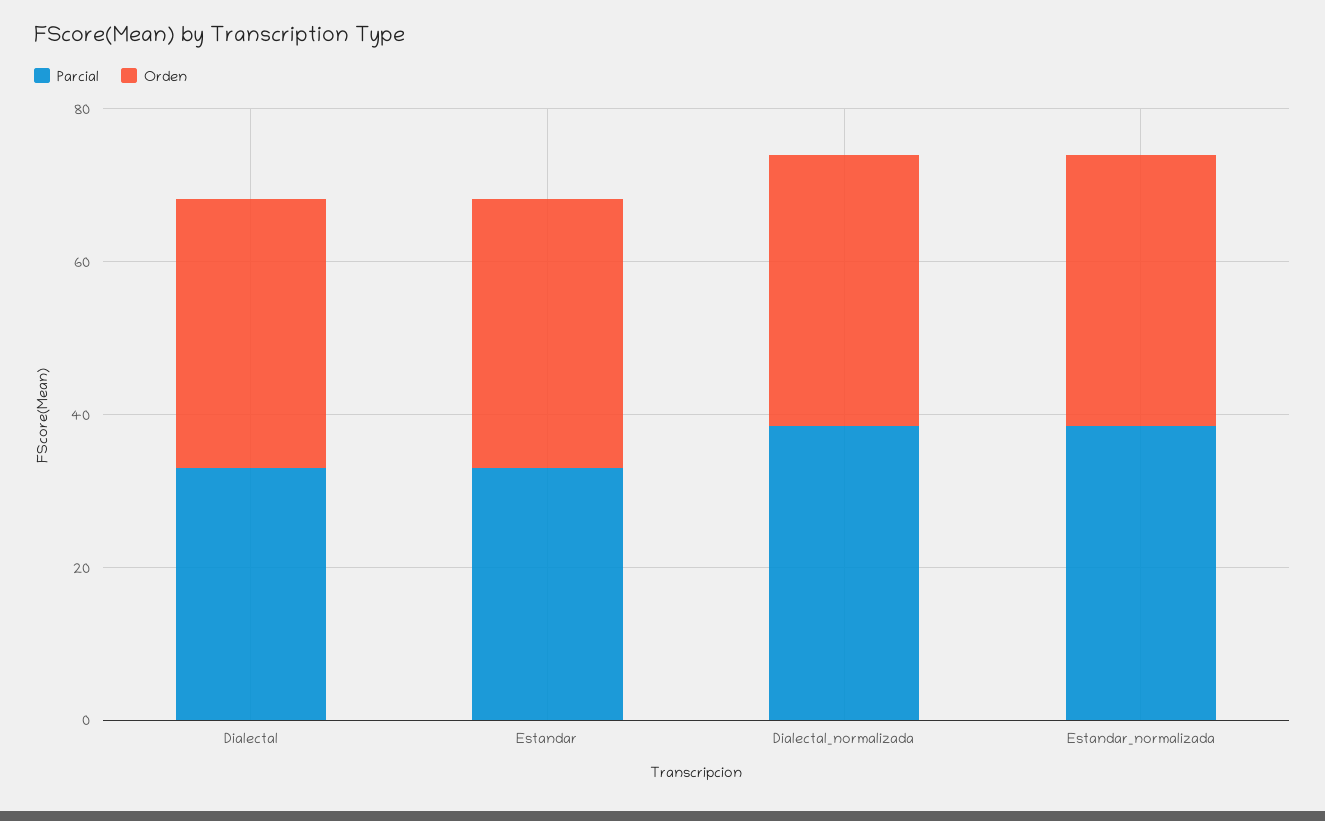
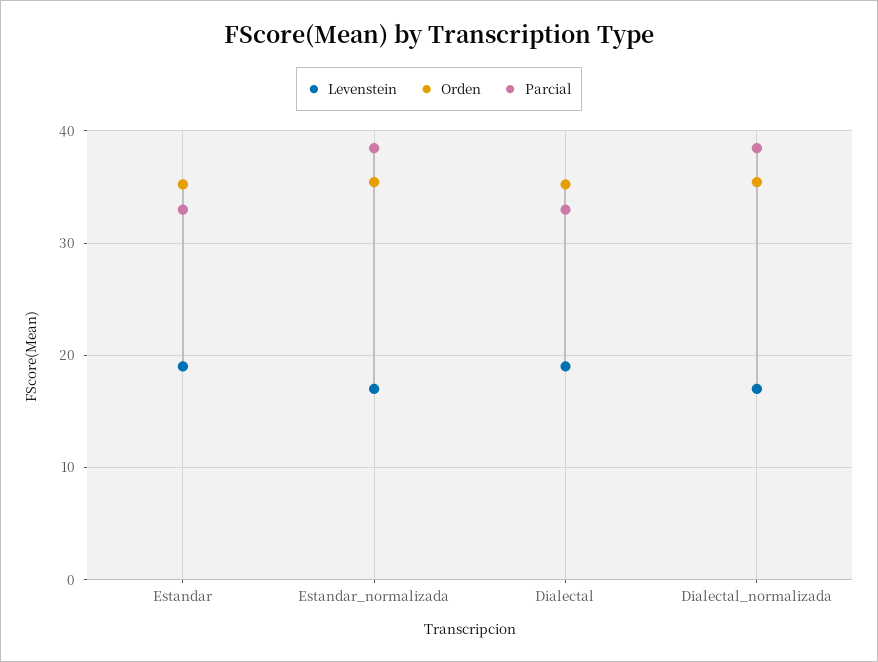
Levenstein, Estandar: none -> 19
Levenstein, Estandar_normalizada: none -> 17
Levenstein, Dialectal: none -> 19
Levenstein, Dialectal_normalizada: none -> 17

